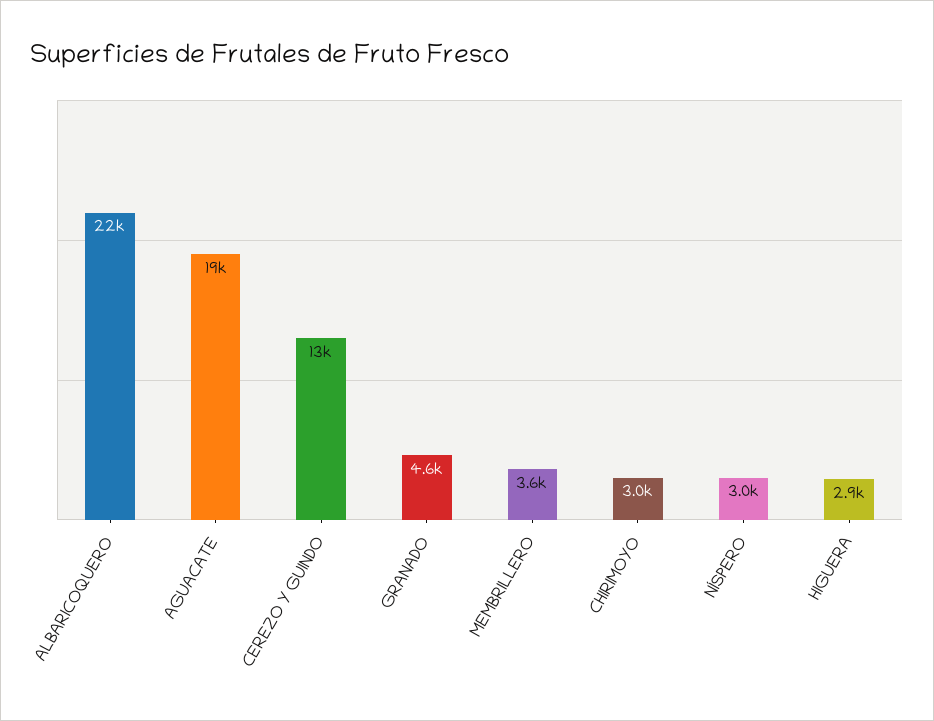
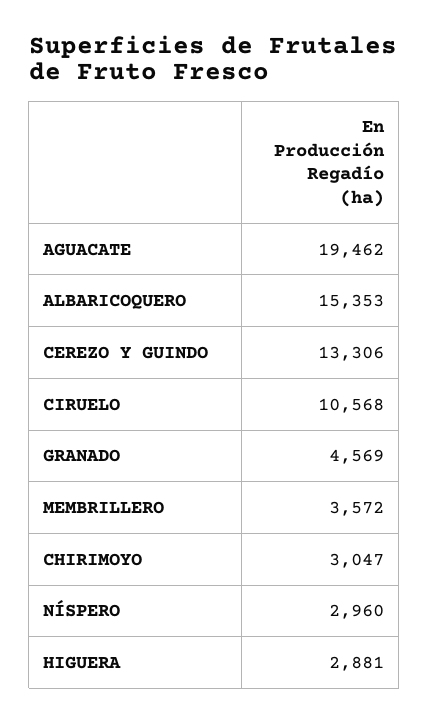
ALBARICOQUERO: 22000 -> 15353
CIRUELO: none -> 10568

